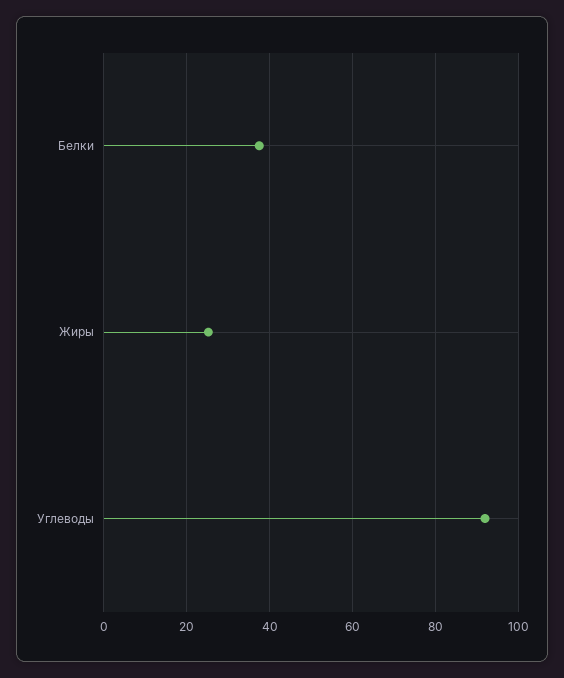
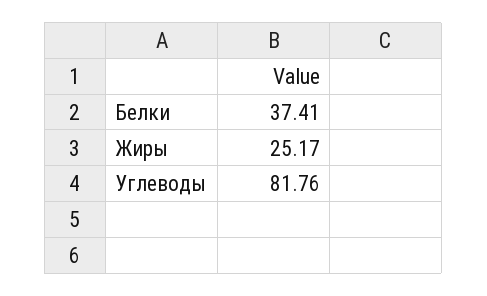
Углеводы: 92 -> 81.76

